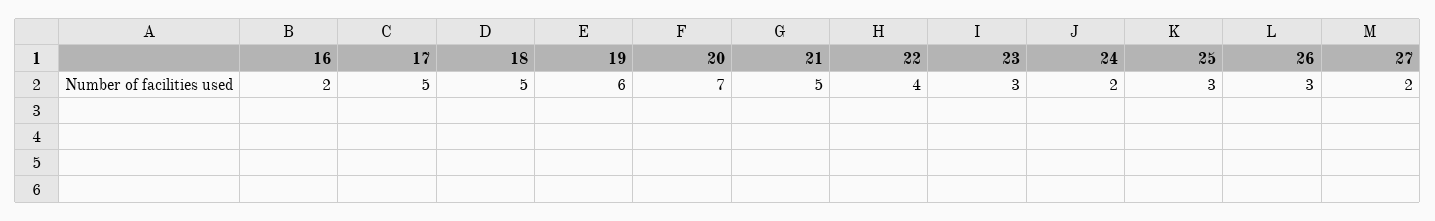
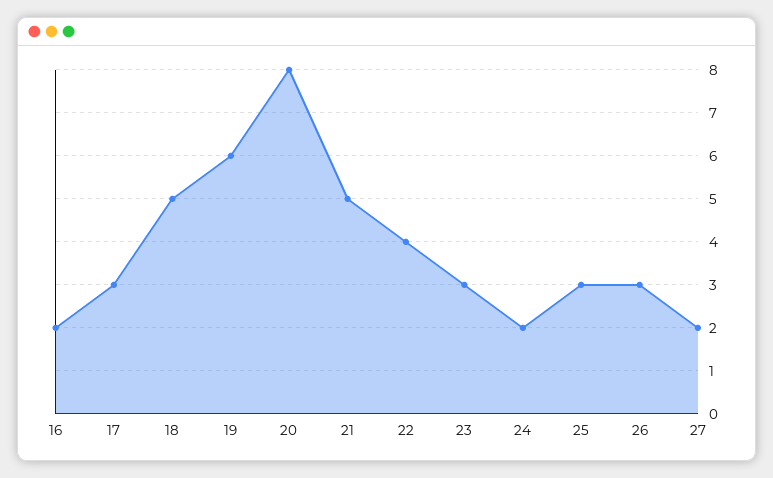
17: 5 -> 3
20: 7 -> 8

